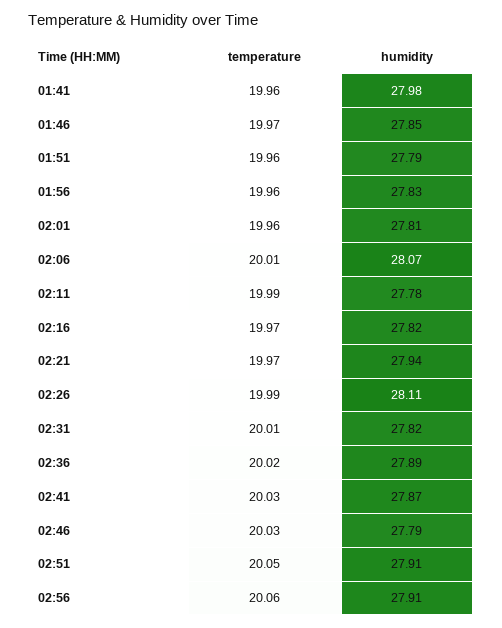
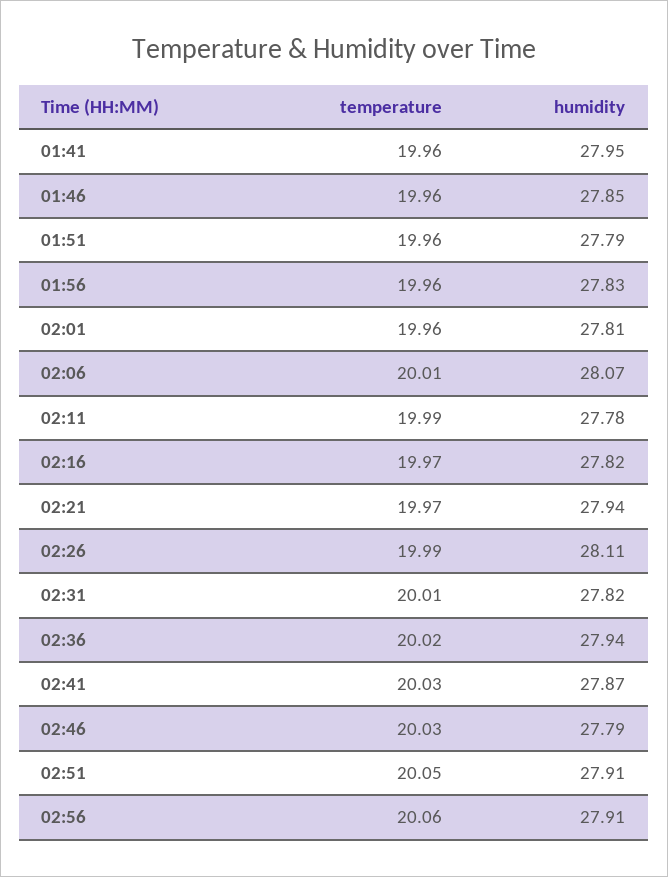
humidity, 01:41: 27.98 -> 27.95
temperature, 01:46: 19.97 -> 19.96
humidity, 02:36: 27.89 -> 27.94

